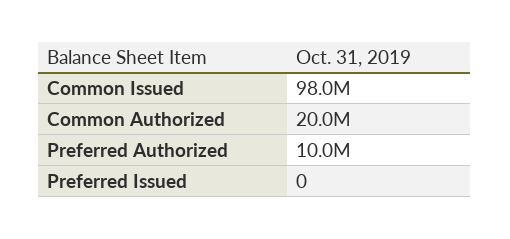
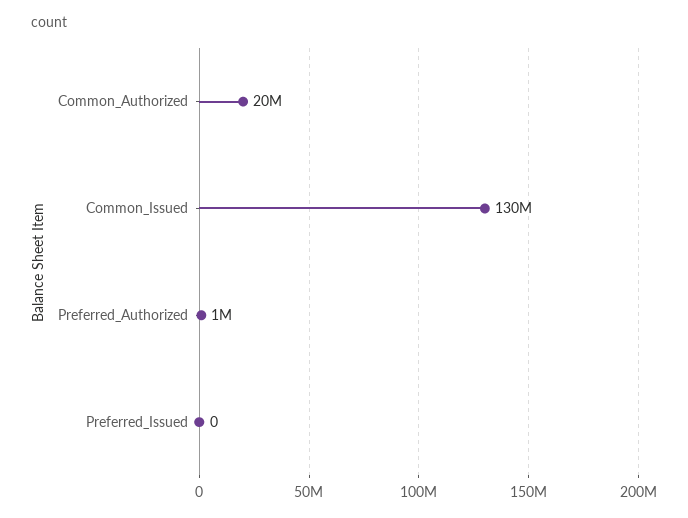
Common Issued: 98000000 -> 130000000
Preferred Authorized: 10000000 -> 1000000

